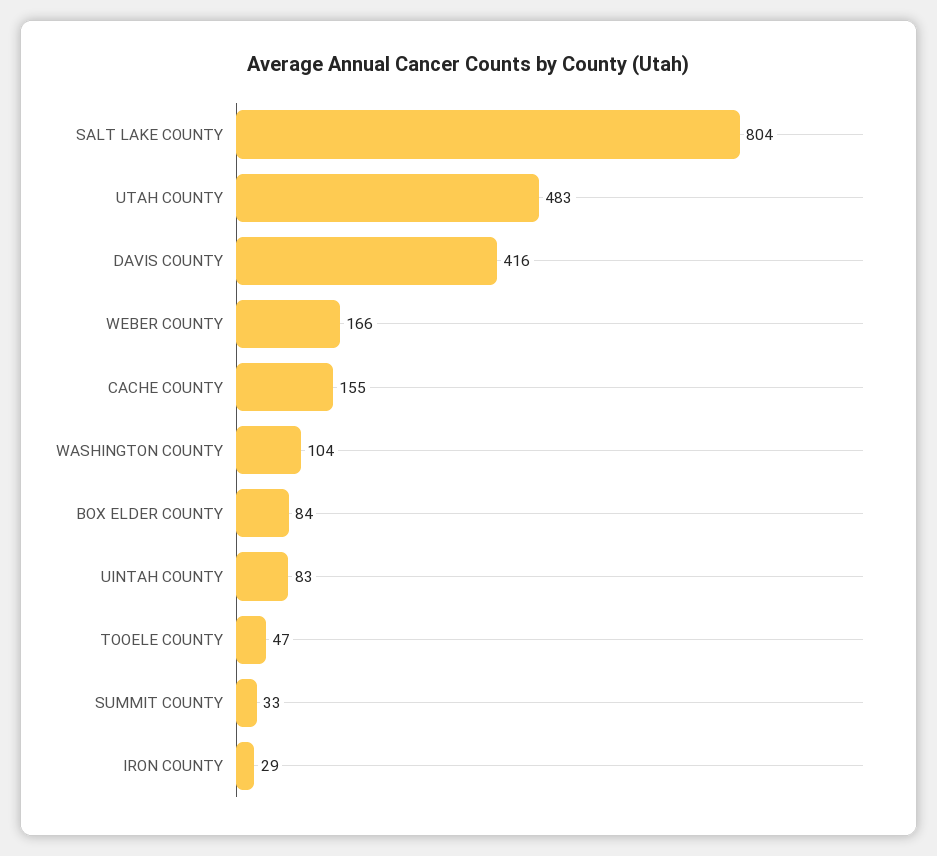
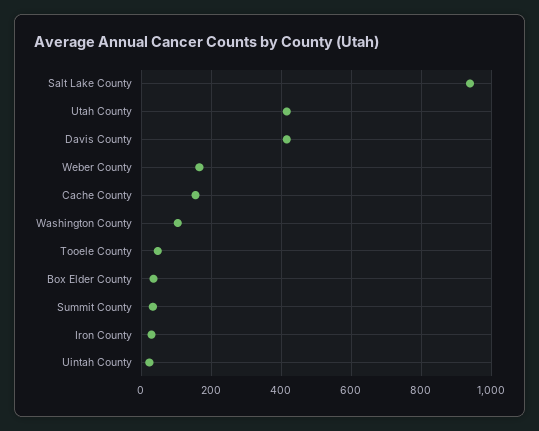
SALT LAKE COUNTY: 804 -> 940
UTAH COUNTY: 483 -> 420
BOX ELDER COUNTY: 84 -> 40
UINTAH COUNTY: 83 -> 20

